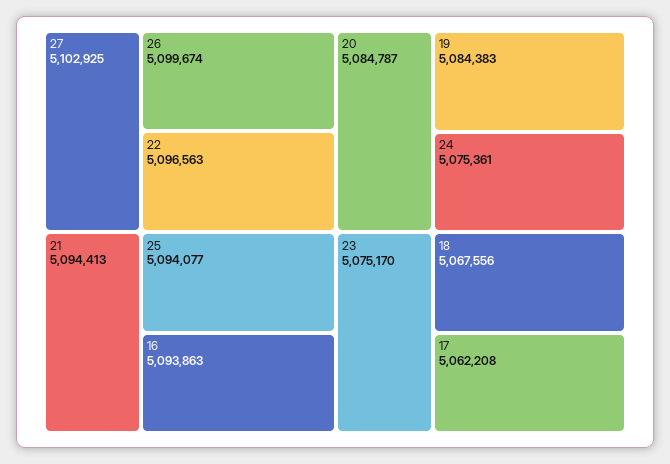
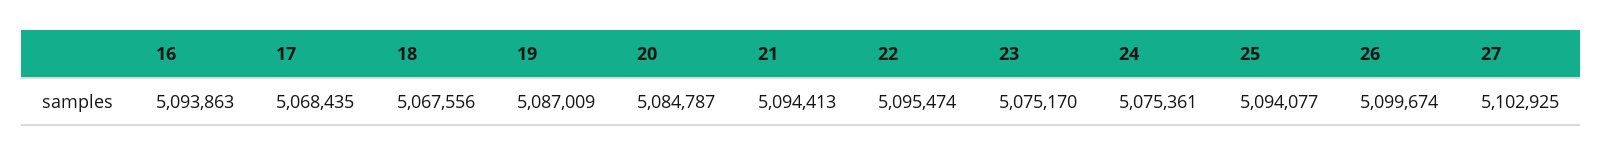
22: 5096563 -> 5095474
19: 5084383 -> 5087009
17: 5062208 -> 5068435

